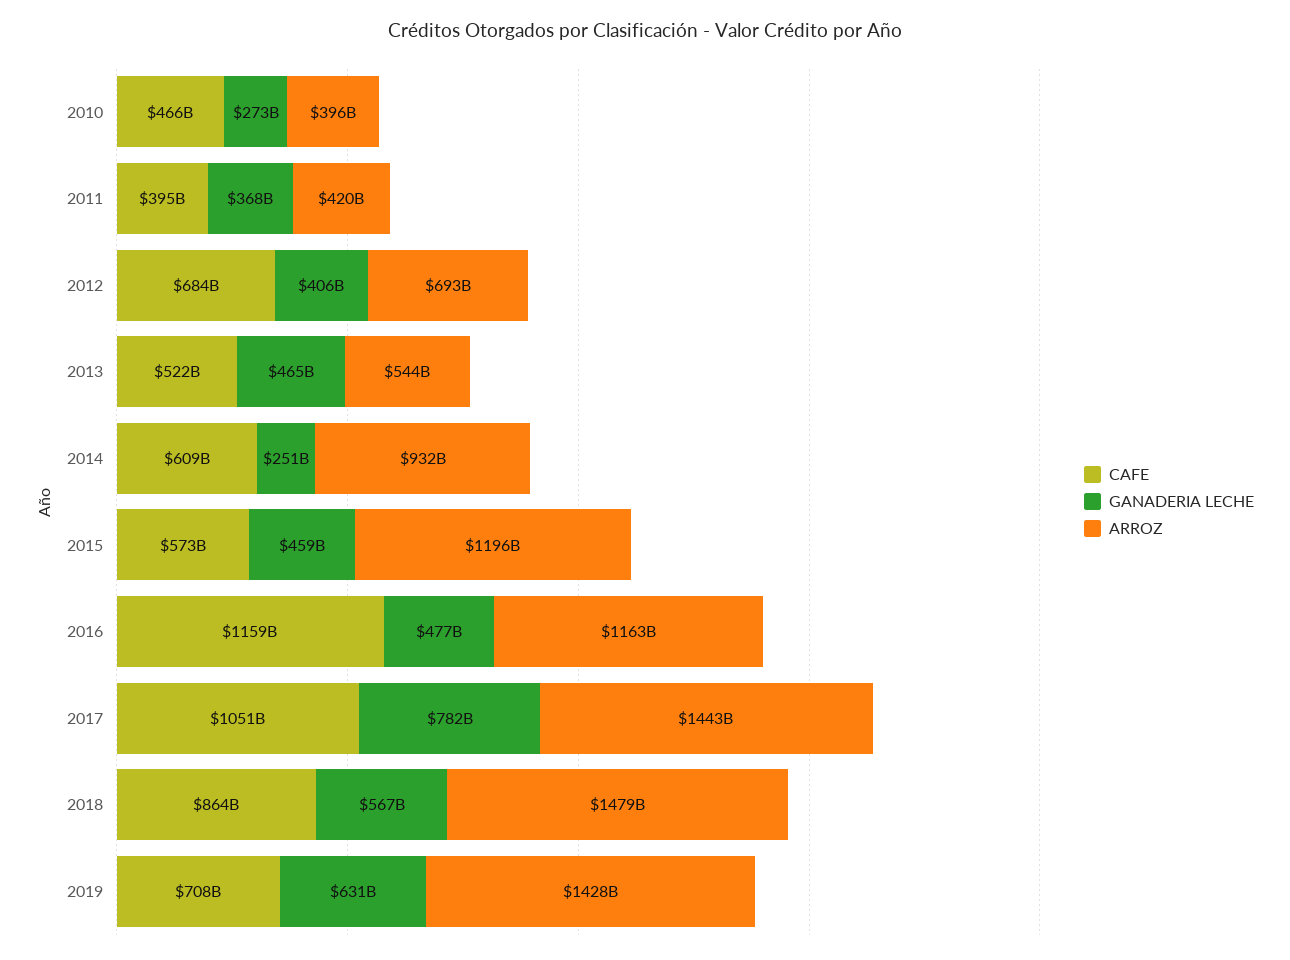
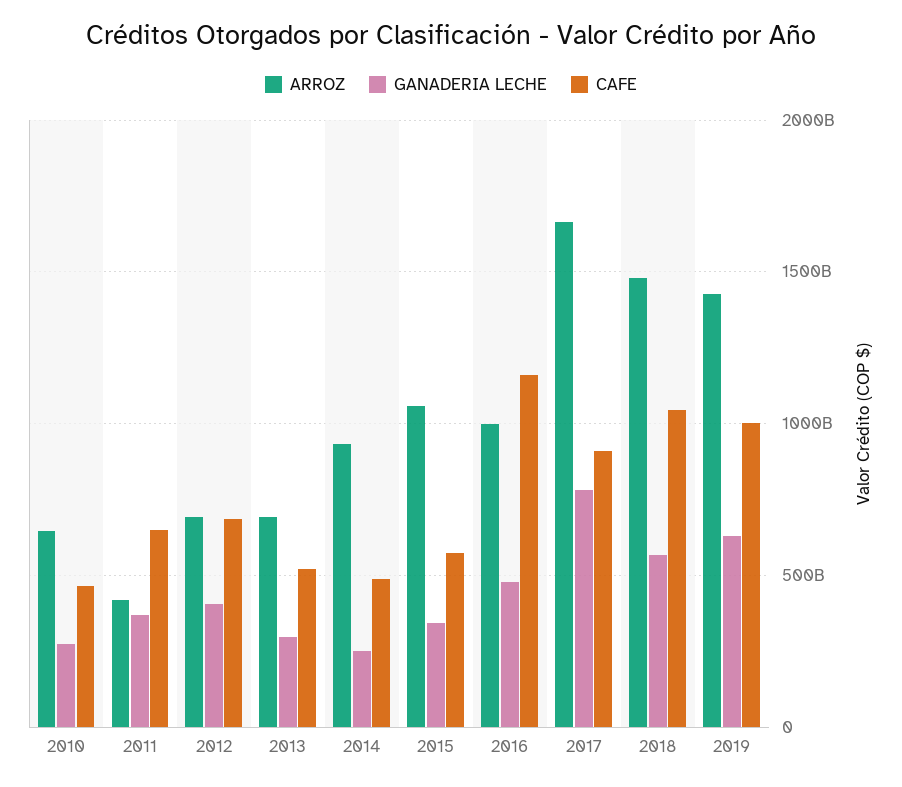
ARROZ, 2010: 396000000000 -> 650000000000
CAFE, 2011: 395000000000 -> 650000000000
GANADERIA LECHE, 2013: 465000000000 -> 300000000000
ARROZ, 2013: 544000000000 -> 700000000000
CAFE, 2014: 609000000000 -> 500000000000
GANADERIA LECHE, 2015: 459000000000 -> 350000000000
ARROZ, 2015: 1196000000000 -> 1050000000000
ARROZ, 2016: 1163000000000 -> 1000000000000
CAFE, 2017: 1051000000000 -> 900000000000
ARROZ, 2017: 1443000000000 -> 1650000000000
CAFE, 2018: 864000000000 -> 1050000000000
CAFE, 2019: 708000000000 -> 1000000000000

